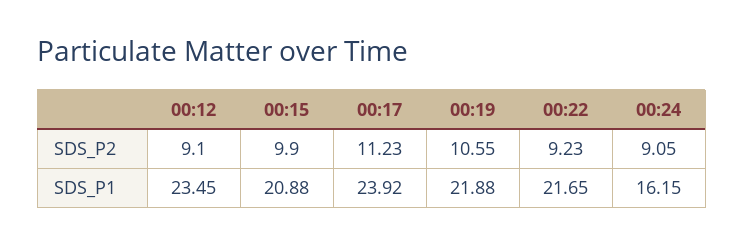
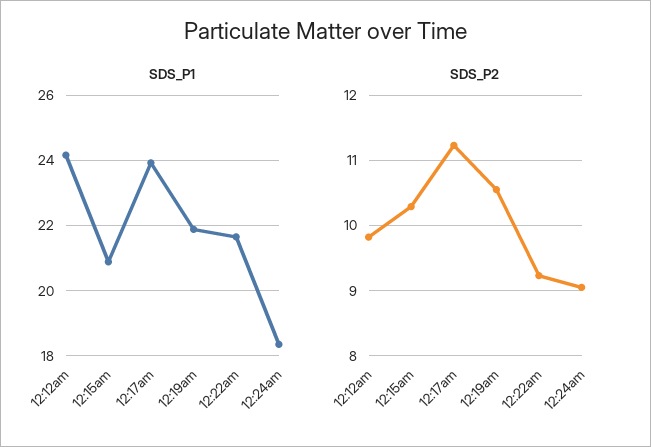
SDS_P2, 00:12: 9.1 -> 9.8
SDS_P2, 00:15: 9.9 -> 10.3
SDS_P1, 00:12: 23.45 -> 24.2
SDS_P1, 00:24: 16.15 -> 18.4

